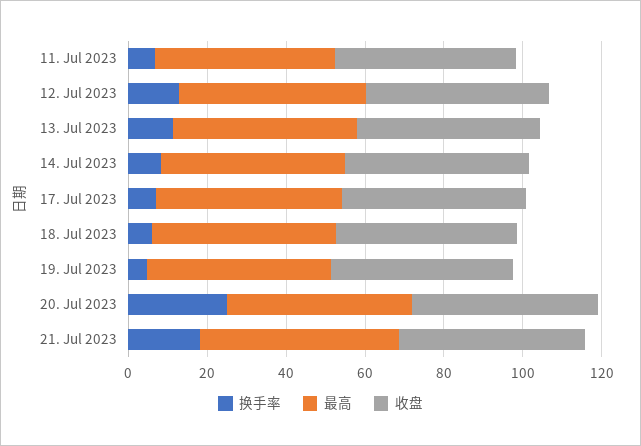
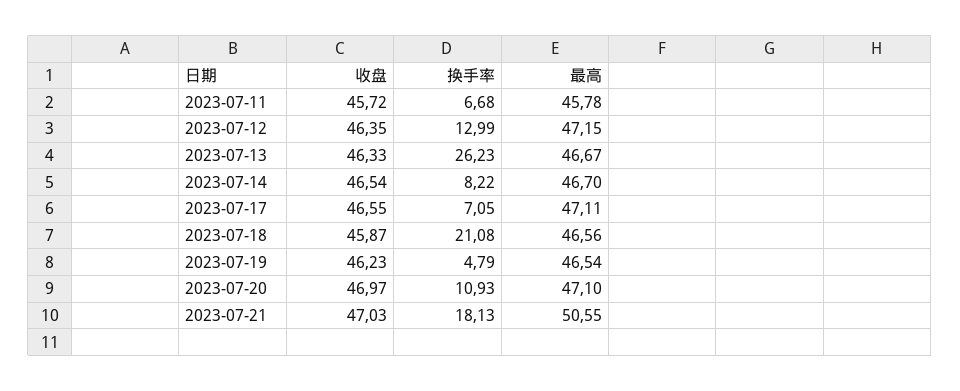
换手率, 13. Jul 2023: 10 -> 26.23
换手率, 18. Jul 2023: 5 -> 21.08
换手率, 20. Jul 2023: 25 -> 10.93

